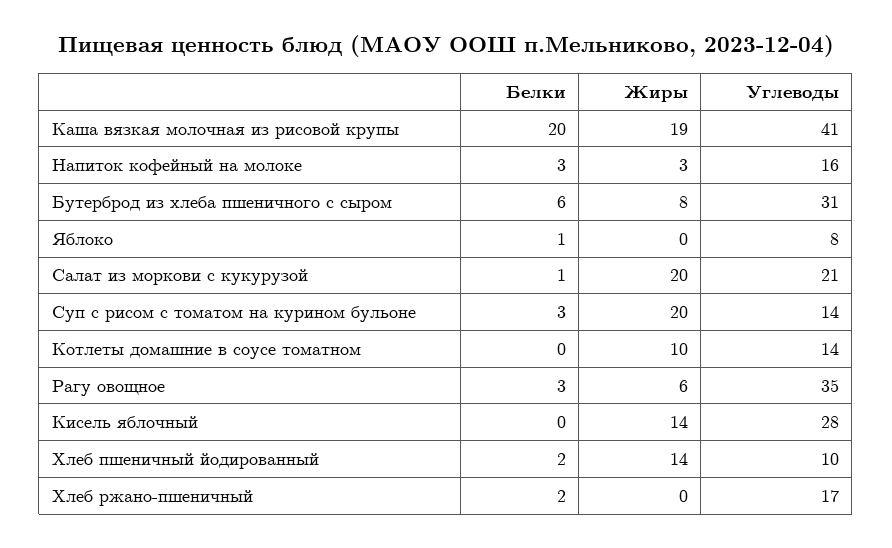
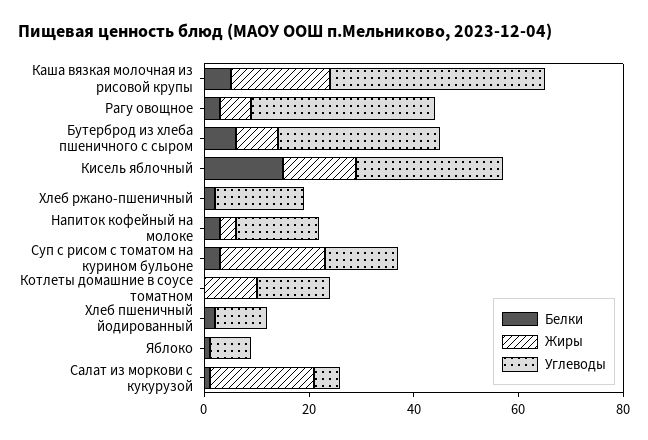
Белки, Каша вязкая молочная из рисовой крупы: 20 -> 5
Углеводы, Салат из моркови с кукурузой: 21 -> 5
Белки, Кисель яблочный: 0 -> 15
Жиры, Хлеб пшеничный йодированный: 14 -> 0

